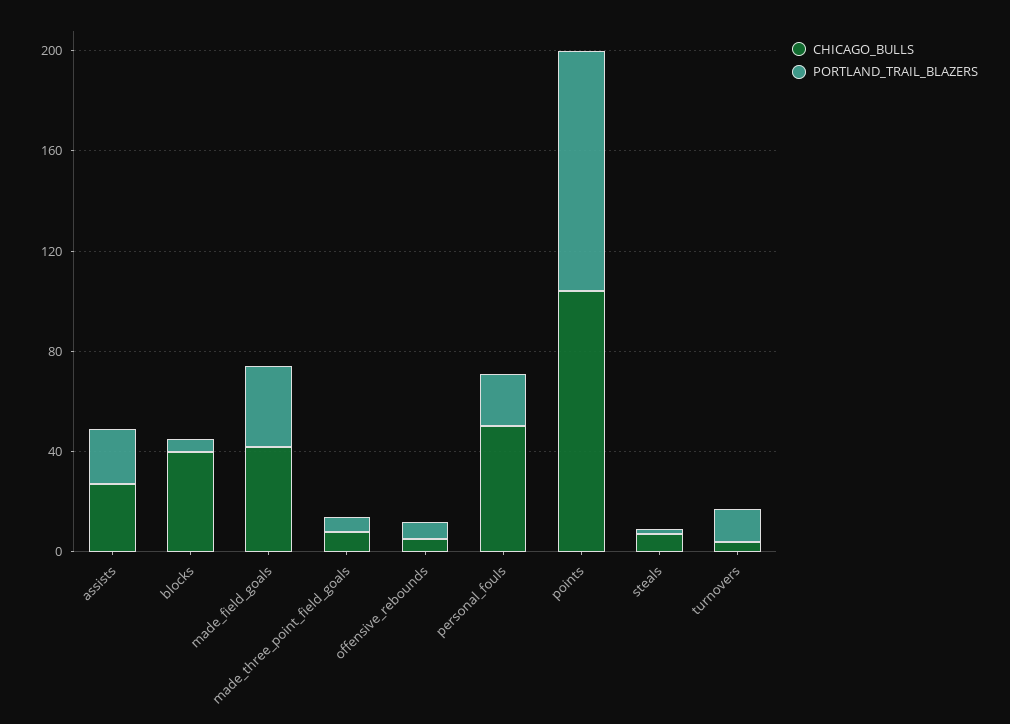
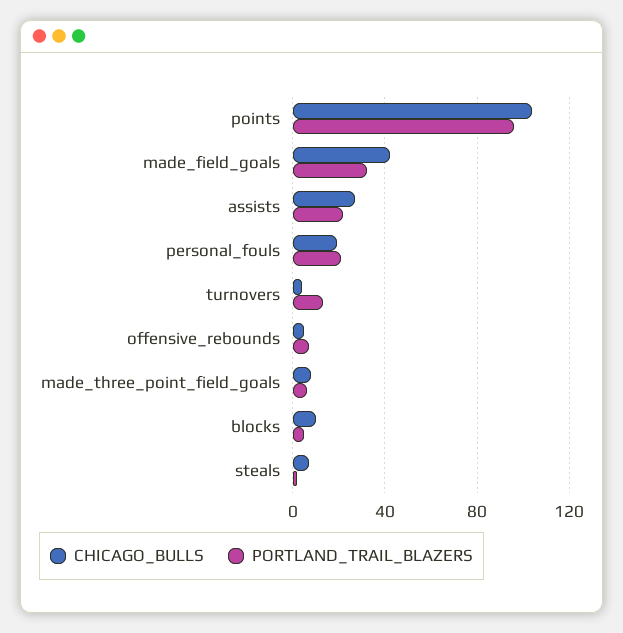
CHICAGO_BULLS, blocks: 40 -> 10
CHICAGO_BULLS, personal_fouls: 50 -> 20

